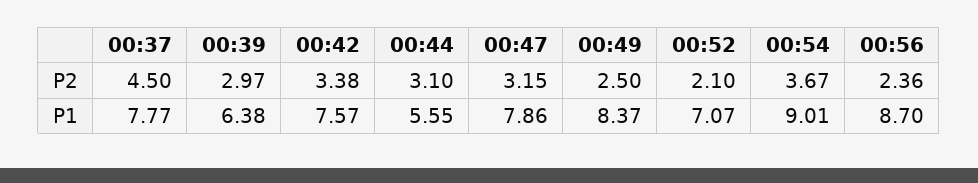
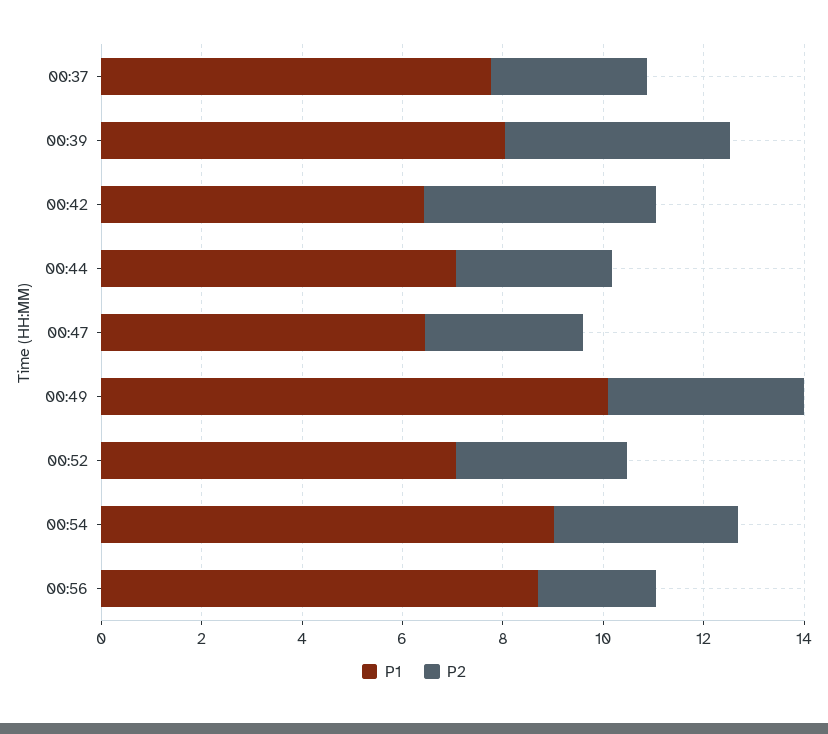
P2, 00:37: 4.5 -> 3
P2, 00:39: 2.97 -> 4.5
P2, 00:42: 3.38 -> 4.5
P2, 00:49: 2.5 -> 4
P2, 00:52: 2.1 -> 3.5
P1, 00:39: 6.38 -> 8
P1, 00:42: 7.57 -> 6.5
P1, 00:44: 5.55 -> 7
P1, 00:47: 7.86 -> 6.5
P1, 00:49: 8.37 -> 10

